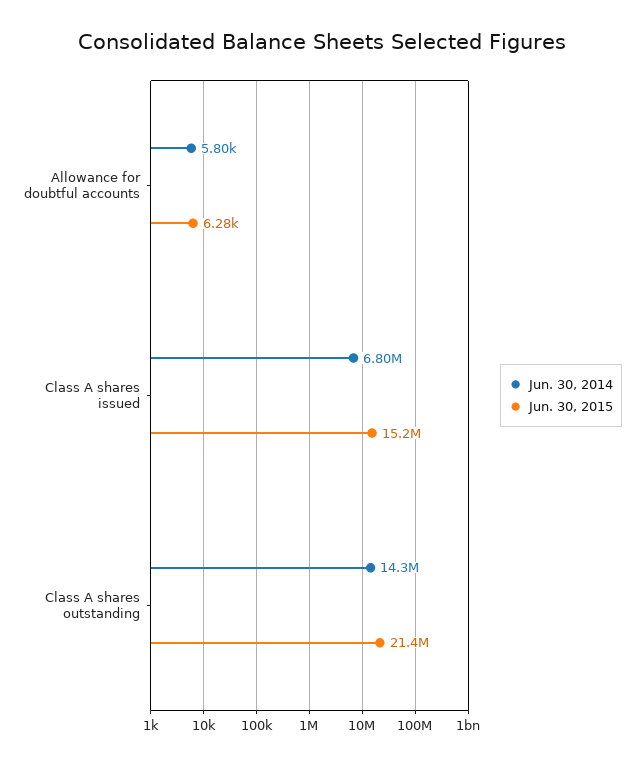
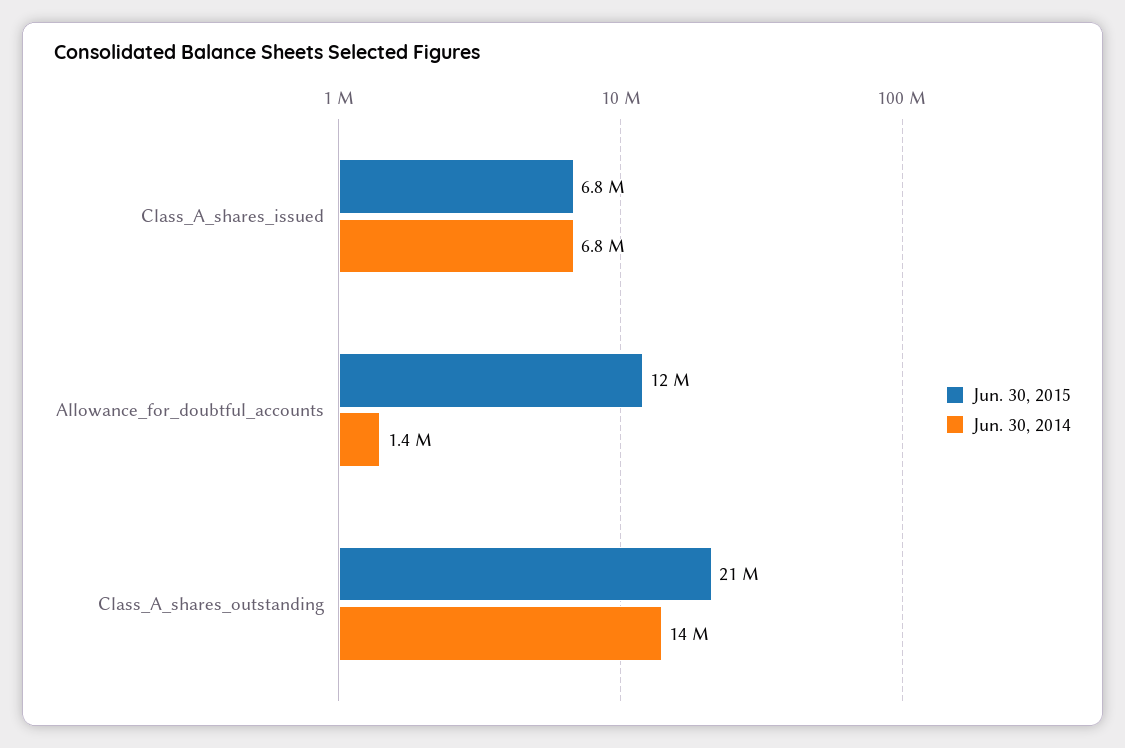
Jun. 30, 2014, Allowance for doubtful accounts: 5800 -> 1400000
Jun. 30, 2015, Allowance for doubtful accounts: 6280 -> 12000000
Jun. 30, 2015, Class A shares issued: 15200000 -> 6800000

